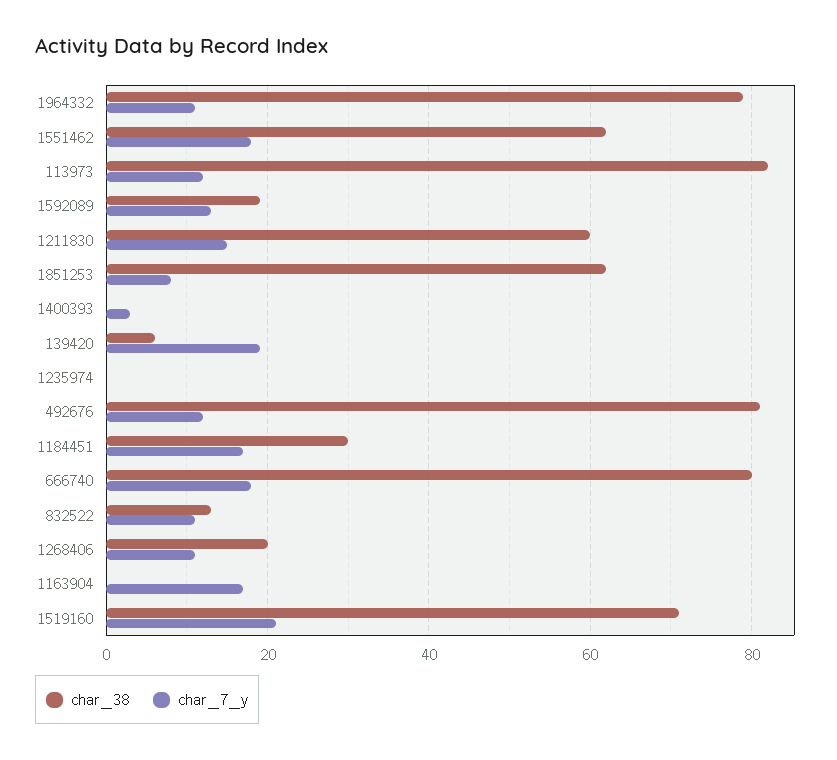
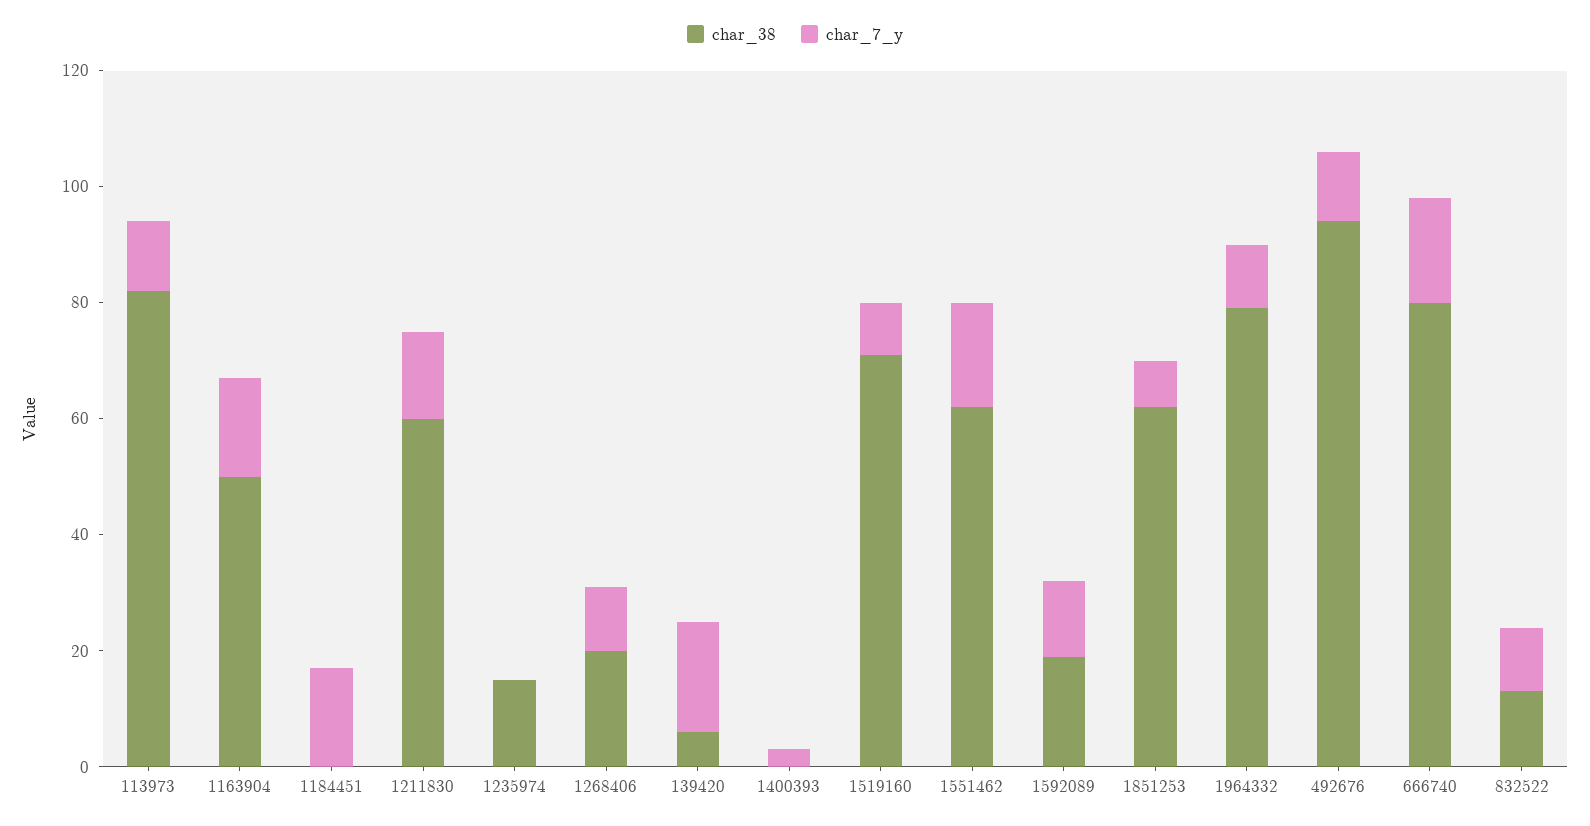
char_38, 1235974: 0 -> 15
char_38, 492676: 80 -> 95
char_38, 1184451: 30 -> 0
char_38, 1163904: 0 -> 50
char_7_y, 1519160: 20 -> 10

